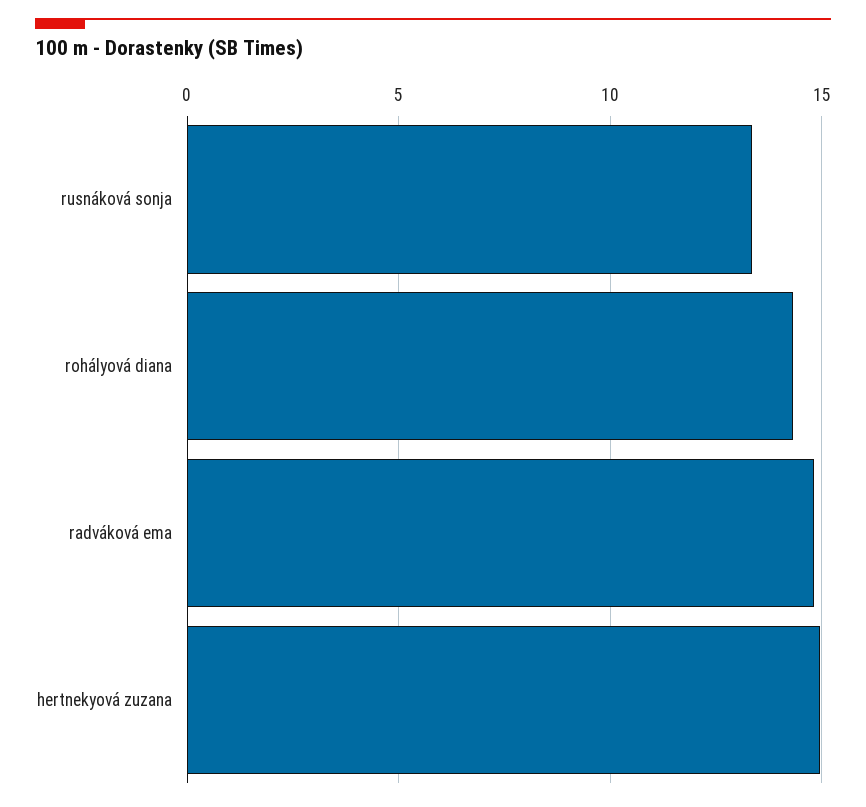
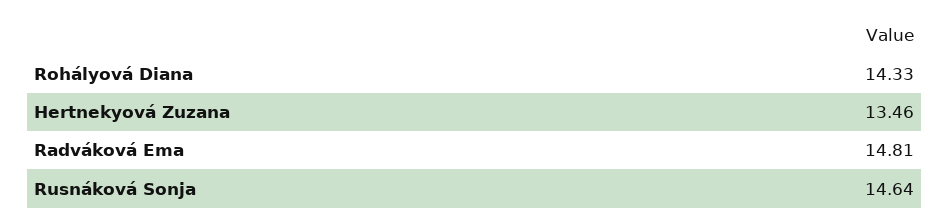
rusnáková sonja: 13.5 -> 14.64
hertnekyová zuzana: 15 -> 13.46

